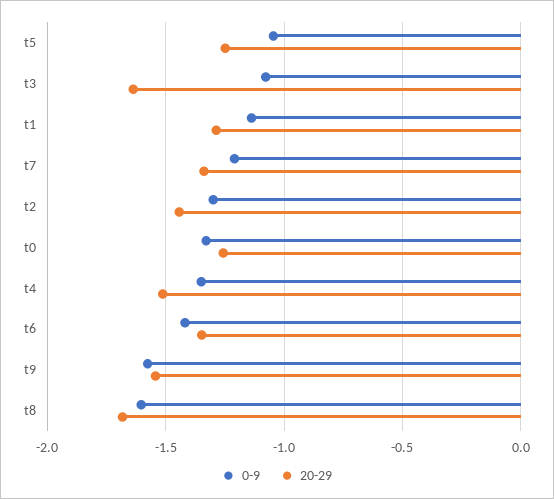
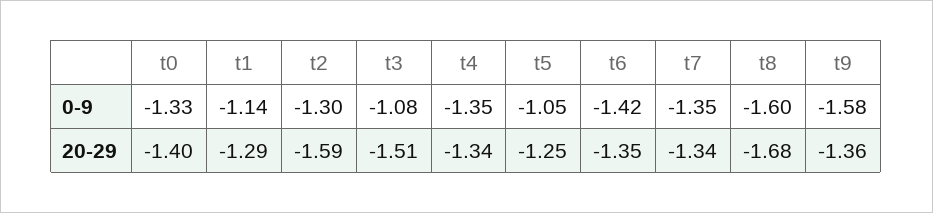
20-29, t3: -1.65 -> -1.51
0-9, t7: -1.2 -> -1.35
20-29, t2: -1.45 -> -1.59
20-29, t0: -1.25 -> -1.4
20-29, t4: -1.5 -> -1.34
20-29, t9: -1.55 -> -1.36

